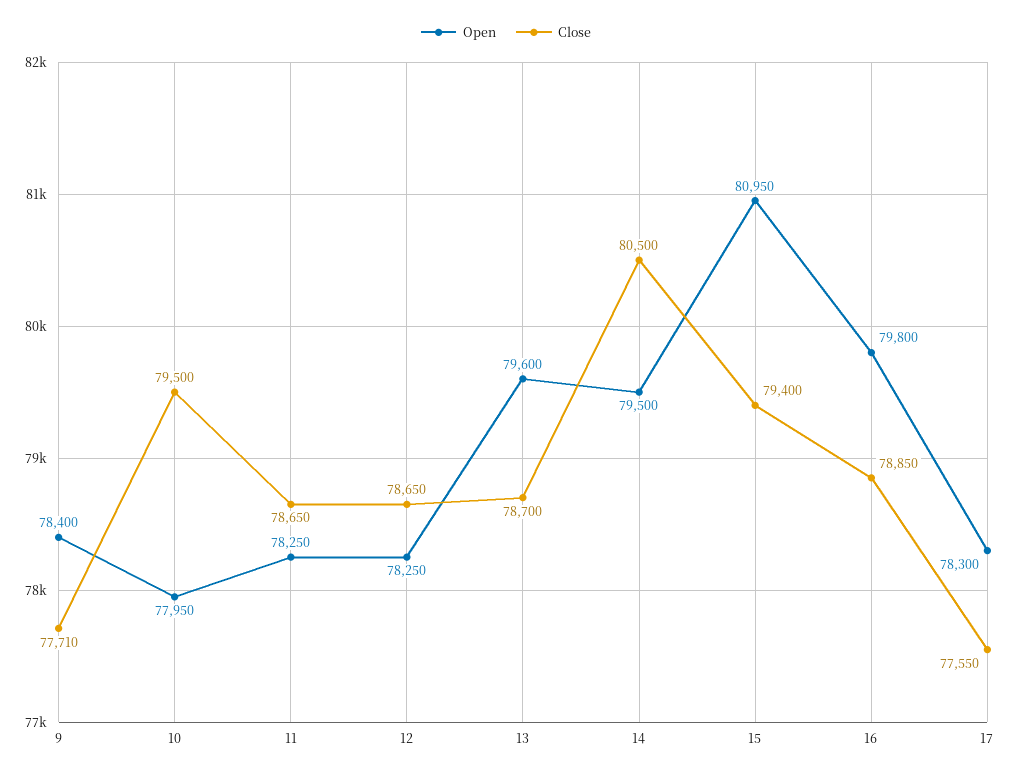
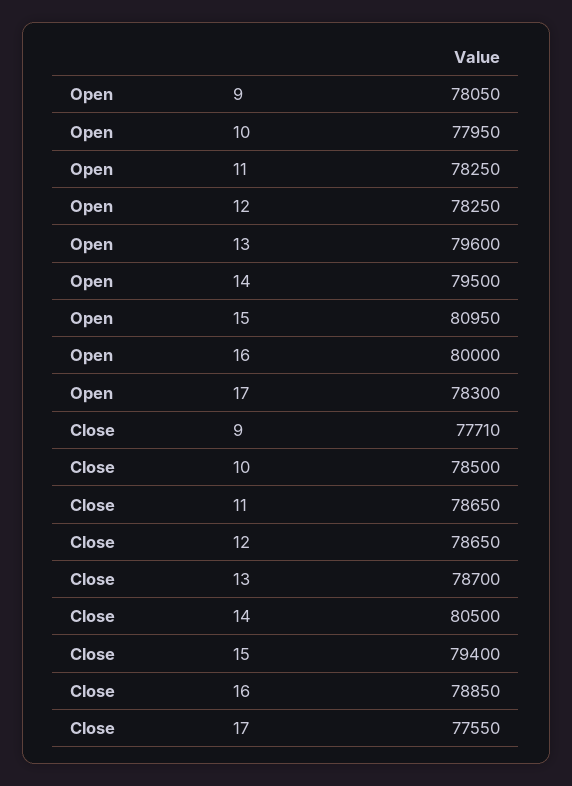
Open, 9: 78400 -> 78050
Close, 10: 79500 -> 78500
Open, 16: 79800 -> 80000

